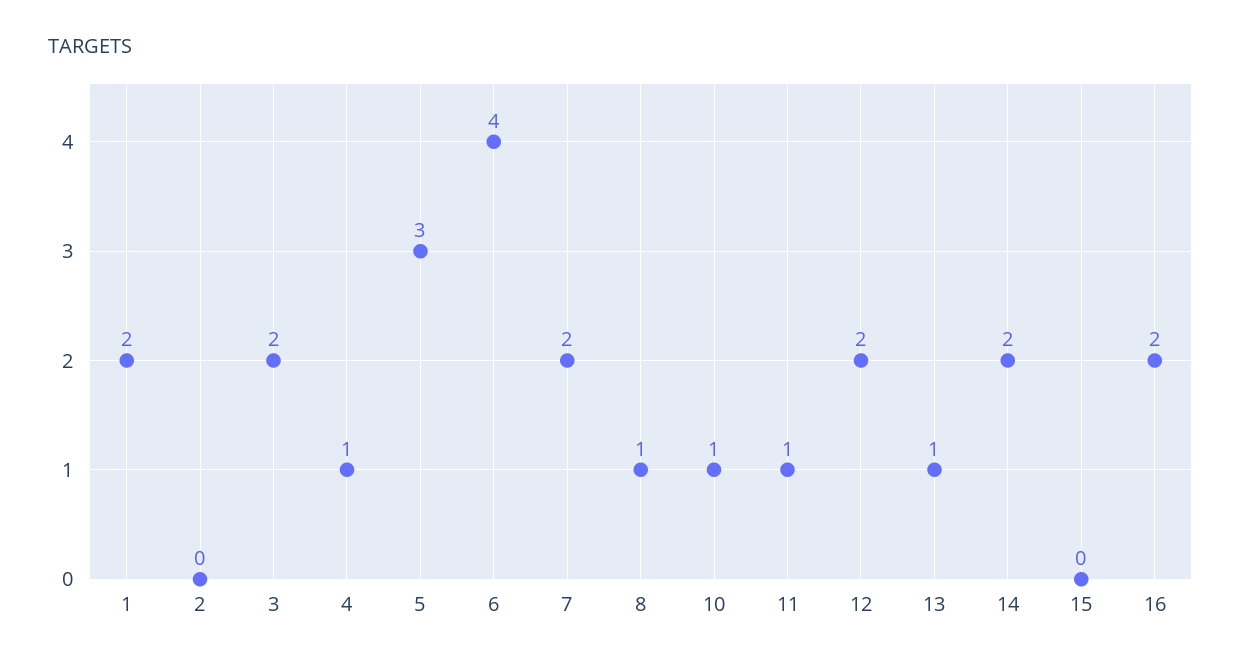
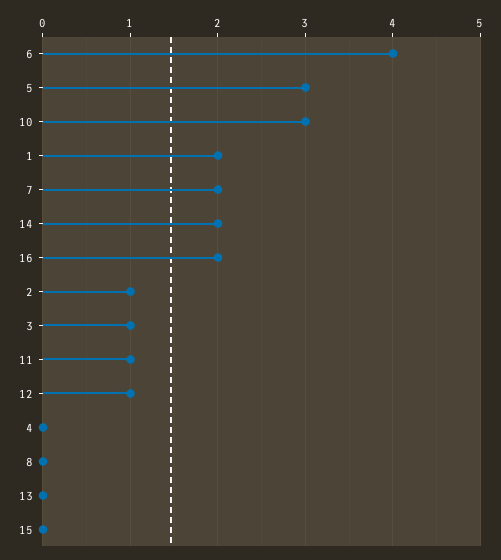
2: 0 -> 1
3: 2 -> 1
4: 1 -> 0
8: 1 -> 0
10: 1 -> 3
12: 2 -> 1
13: 1 -> 0

